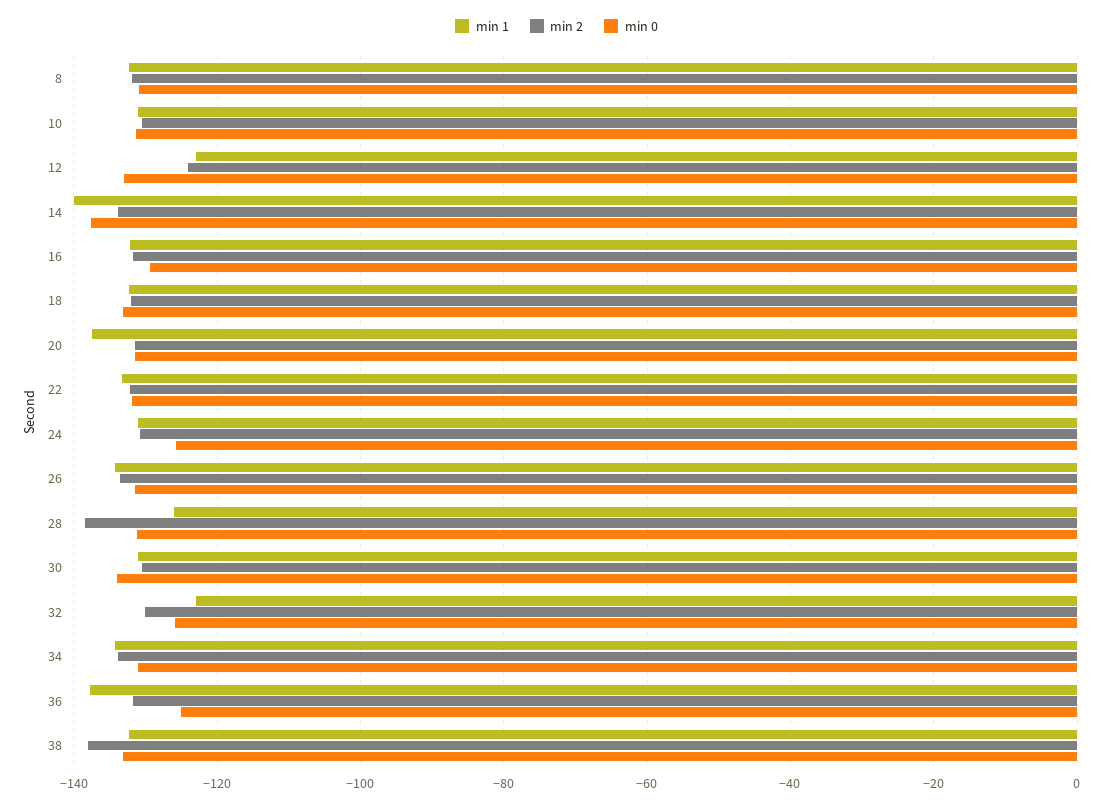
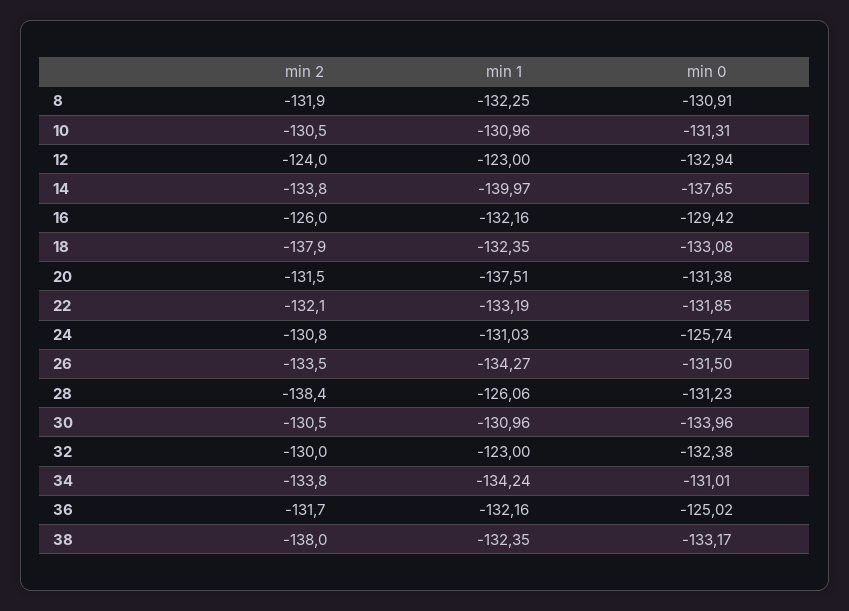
min 2, 16: -132 -> -126
min 2, 18: -132 -> -137.9
min 0, 32: -126 -> -132.38
min 1, 36: -138 -> -132.16

